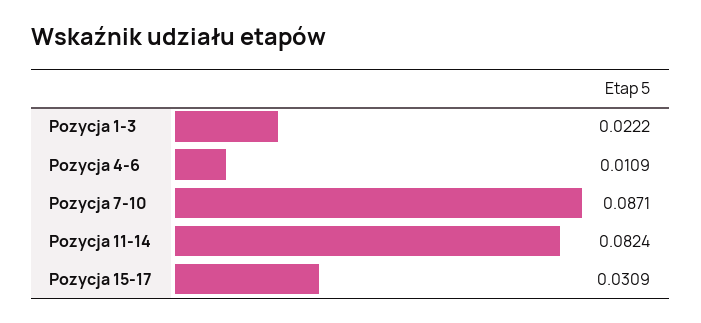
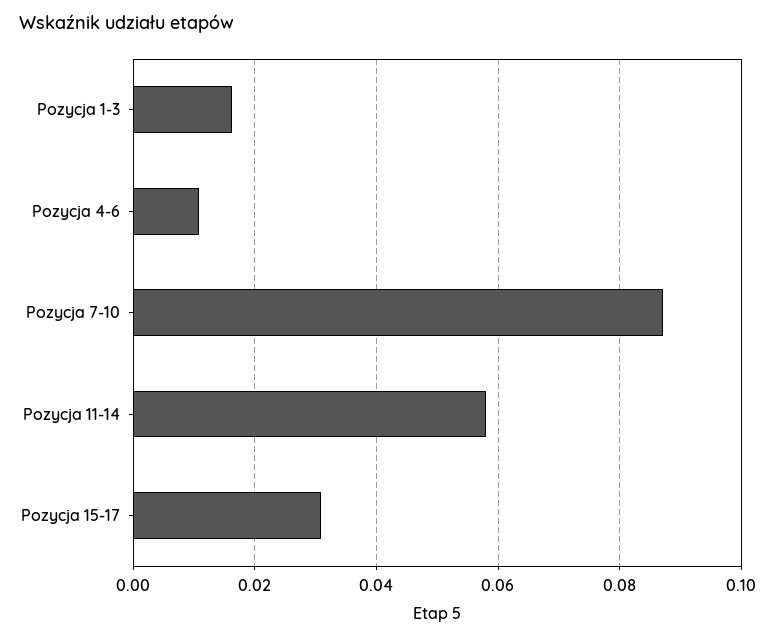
Pozycja 1-3: 0.0222 -> 0.016
Pozycja 11-14: 0.0824 -> 0.058

